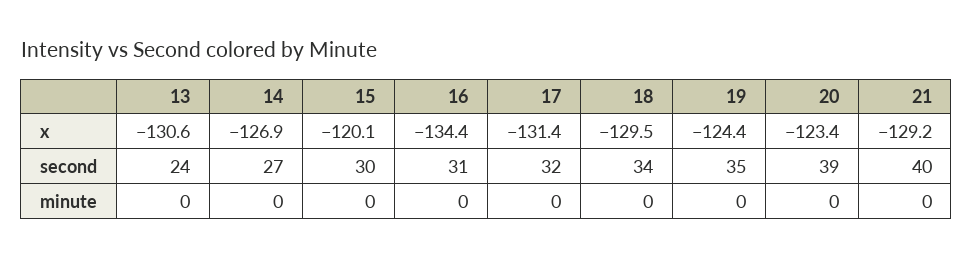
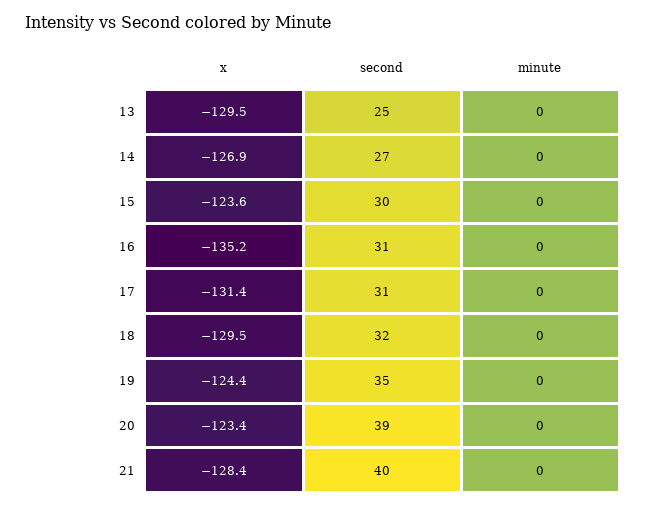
13, x: -130.6 -> -129.5
15, x: -120.1 -> -123.6
16, x: -134.4 -> -135.2
21, x: -129.2 -> -128.4
13, second: 24 -> 25
17, second: 32 -> 31
18, second: 34 -> 32

